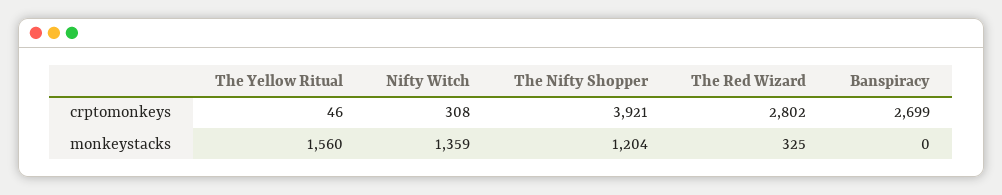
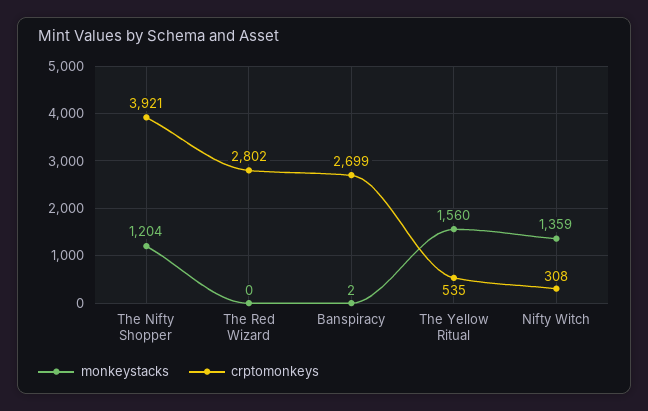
crptomonkeys, The Yellow Ritual: 46 -> 535
monkeystacks, The Red Wizard: 325 -> 0
monkeystacks, Banspiracy: 0 -> 2

